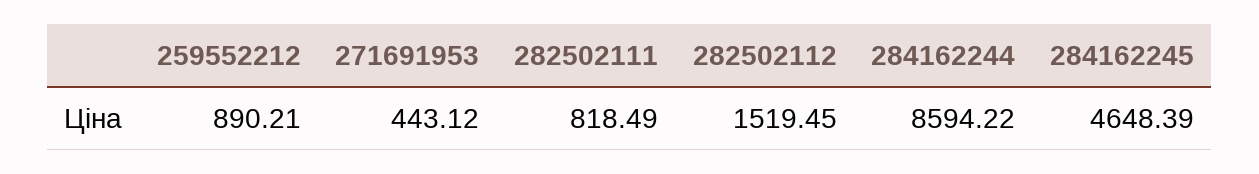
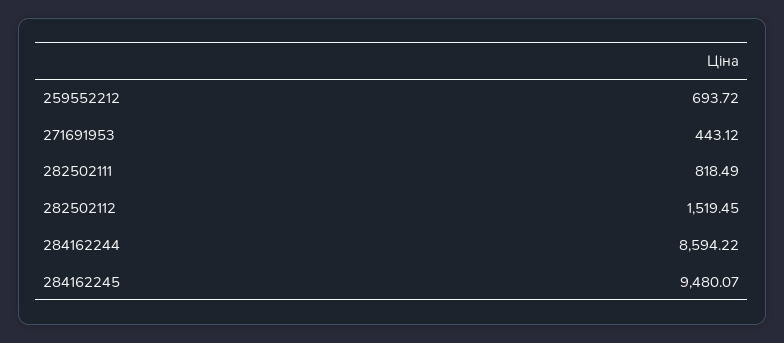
259552212: 890.21 -> 693.72
284162245: 4648.39 -> 9480.07

